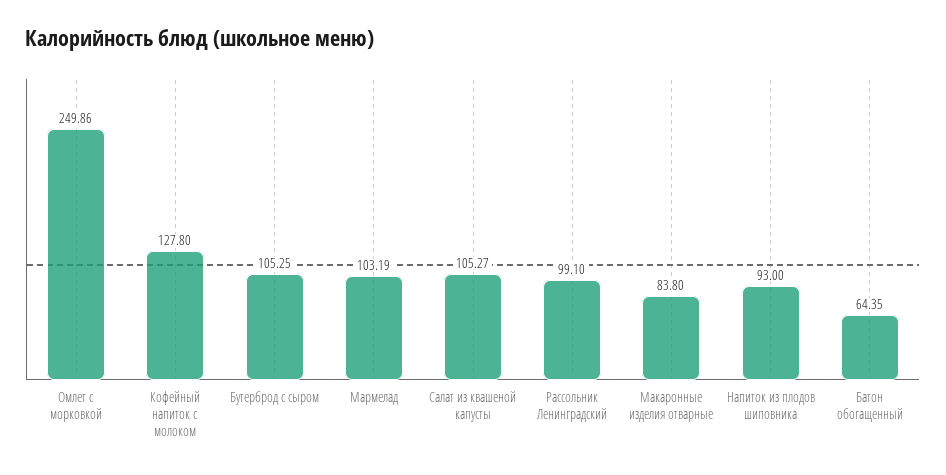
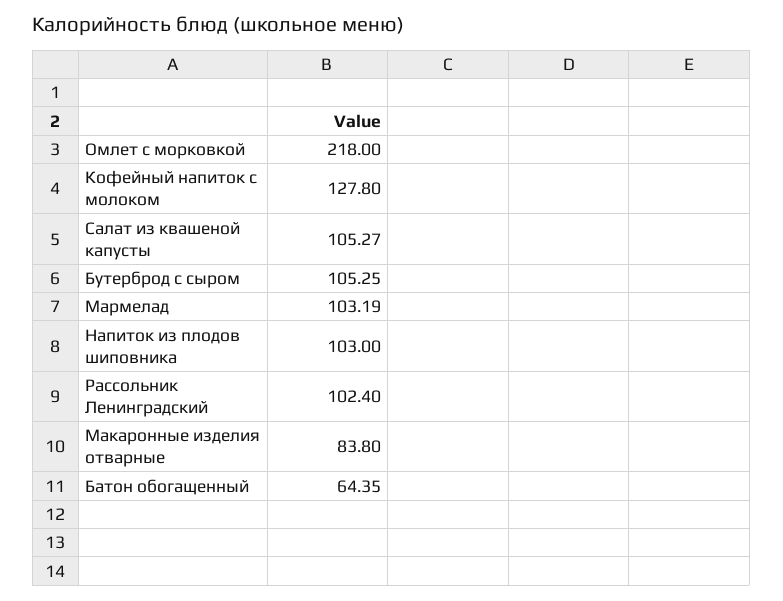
Омлет с морковкой: 249.86 -> 218
Рассольник Ленинградский: 99.1 -> 102.4
Напиток из плодов шиповника: 93 -> 103

